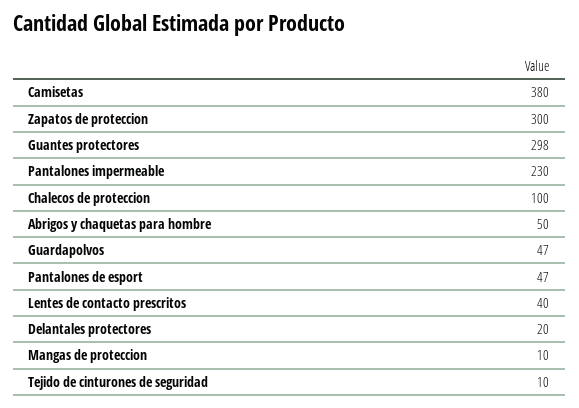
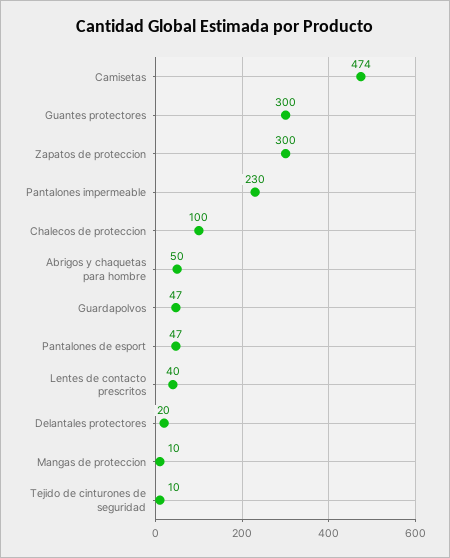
Camisetas: 380 -> 474
Guantes protectores: 298 -> 300

